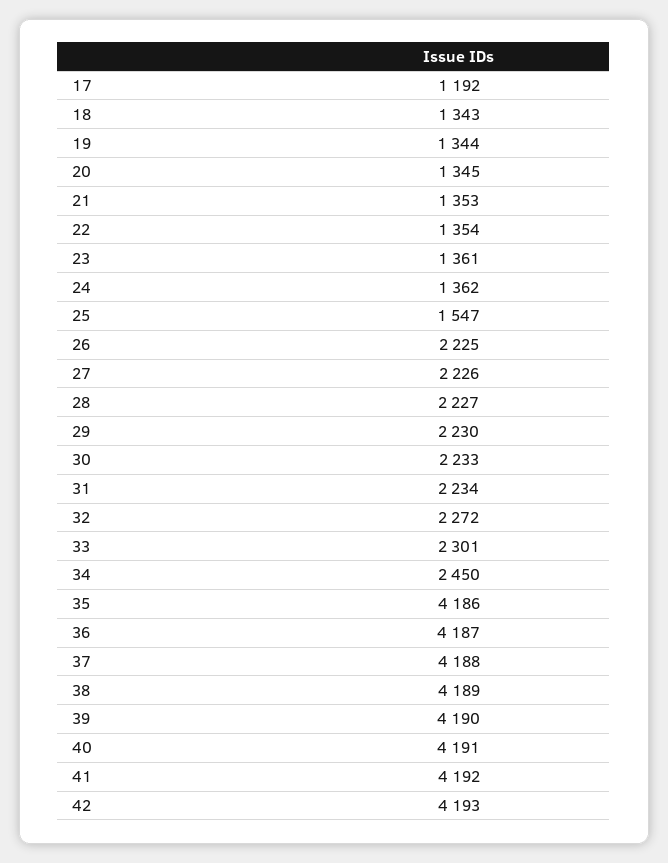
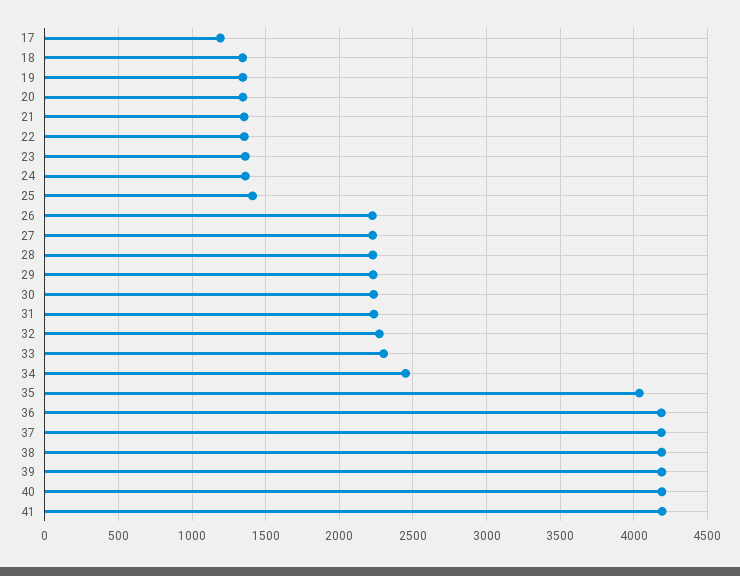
25: 1547 -> 1400
35: 4186 -> 4050
42: 4193 -> none

